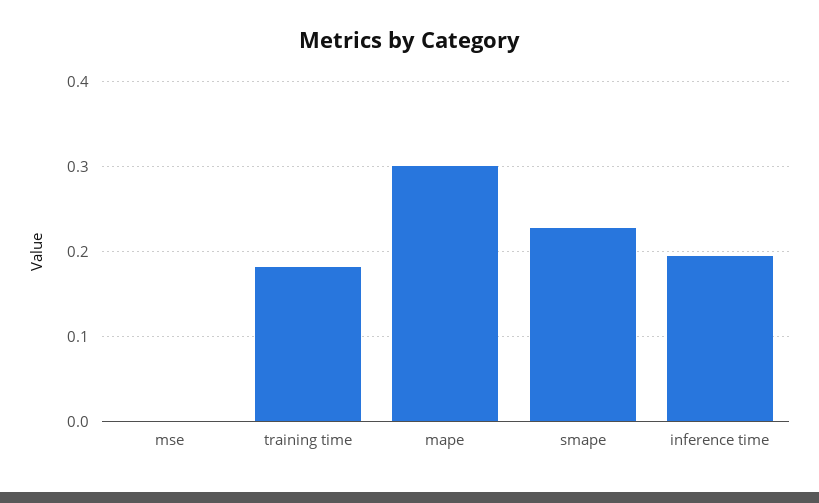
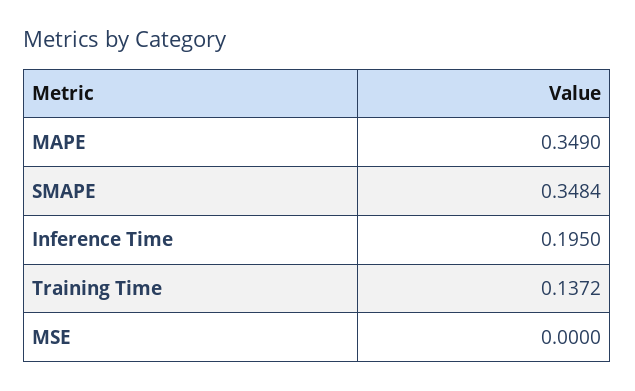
training time: 0.18 -> 0.1372
mape: 0.3 -> 0.349
smape: 0.23 -> 0.3484

